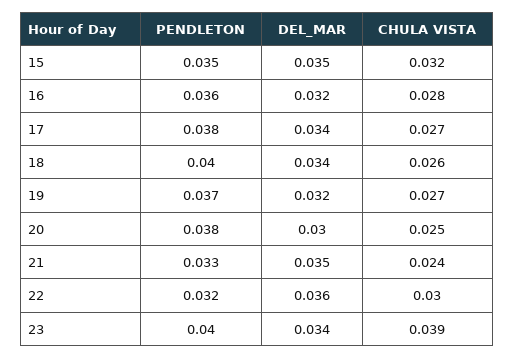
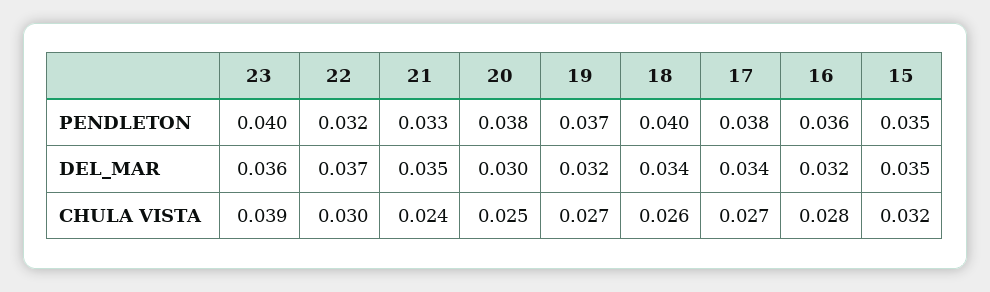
DEL_MAR, 22: 0.036 -> 0.037
DEL_MAR, 23: 0.034 -> 0.036

